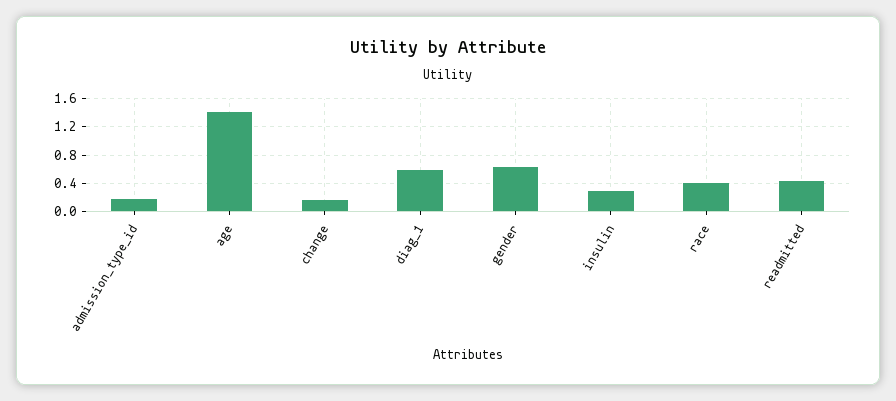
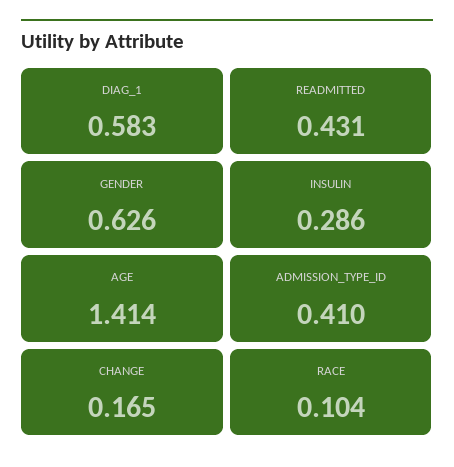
admission_type_id: 0.2 -> 0.41
race: 0.4 -> 0.104

